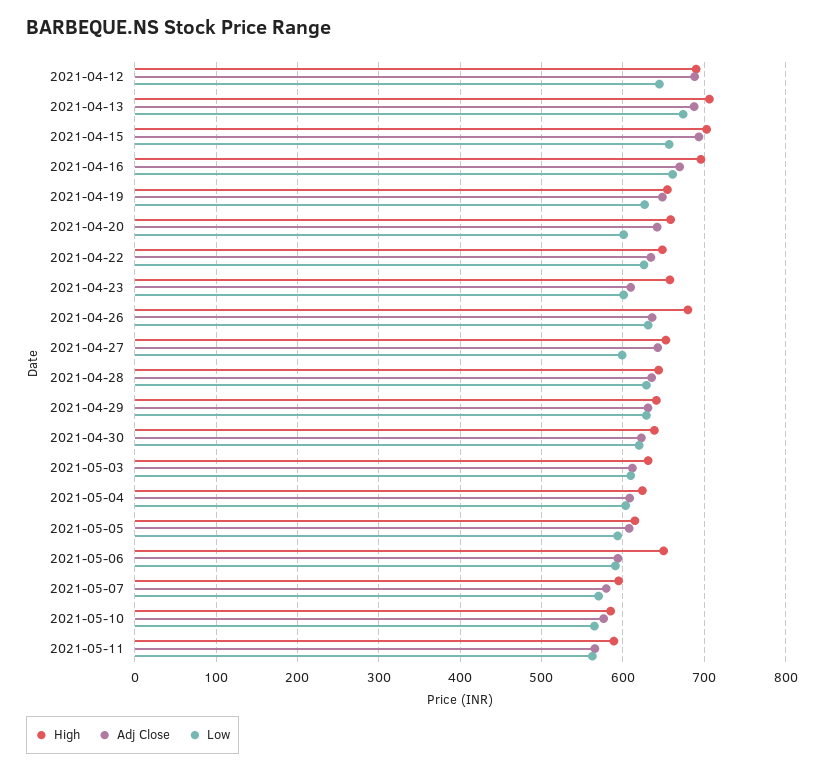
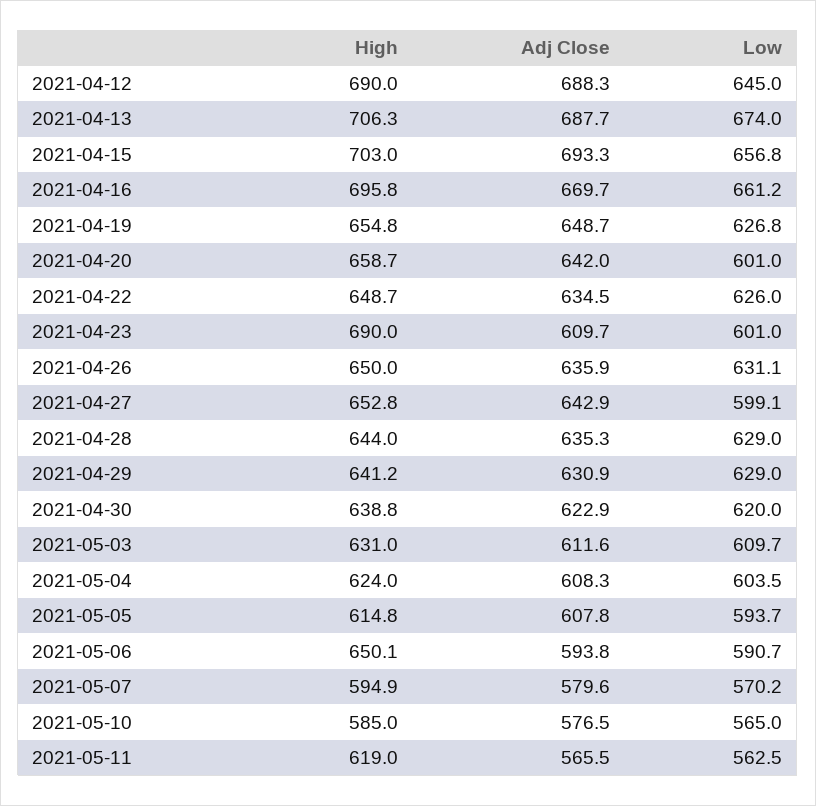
High, 2021-04-23: 660 -> 690
High, 2021-04-26: 680 -> 650
High, 2021-05-11: 590 -> 619

